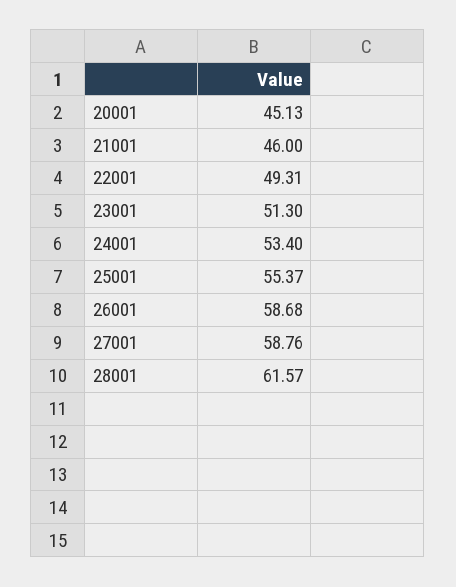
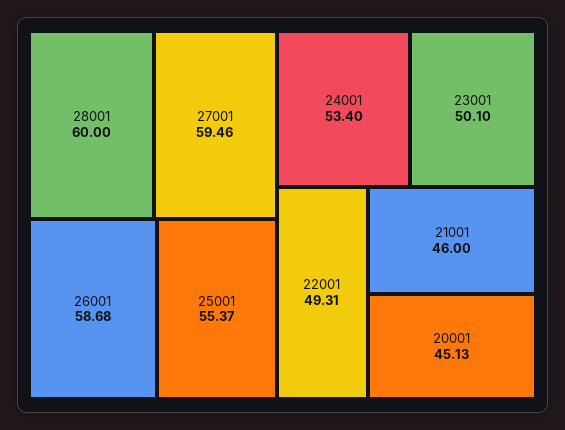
23001: 51.3 -> 50.1
27001: 58.76 -> 59.46
28001: 61.57 -> 60

